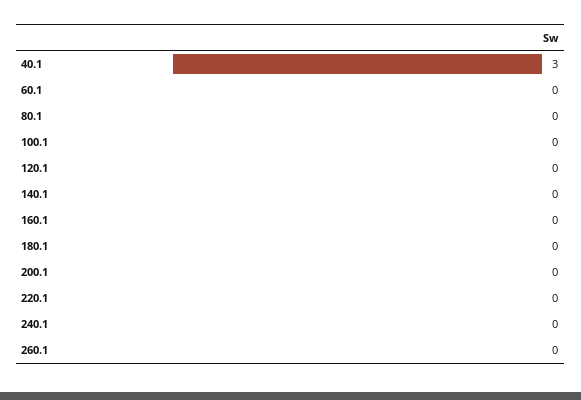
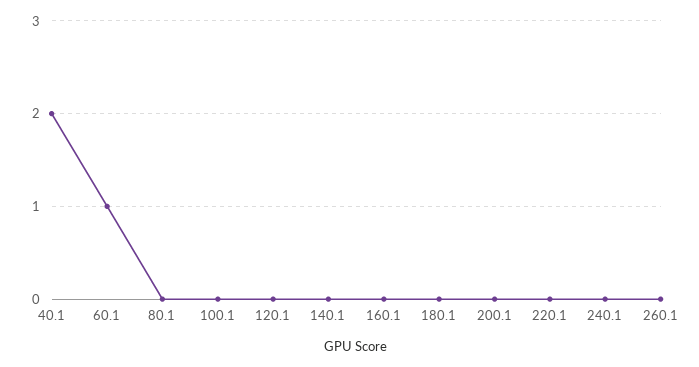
40.1: 3 -> 2
60.1: 0 -> 1

